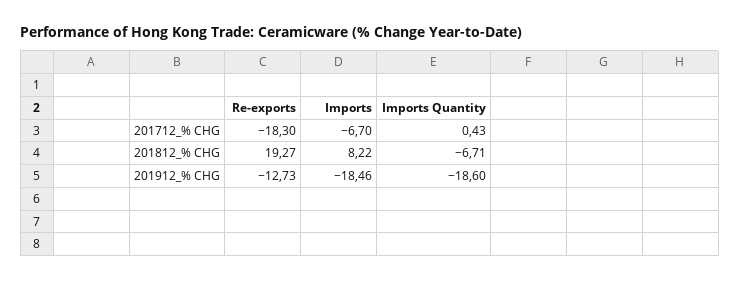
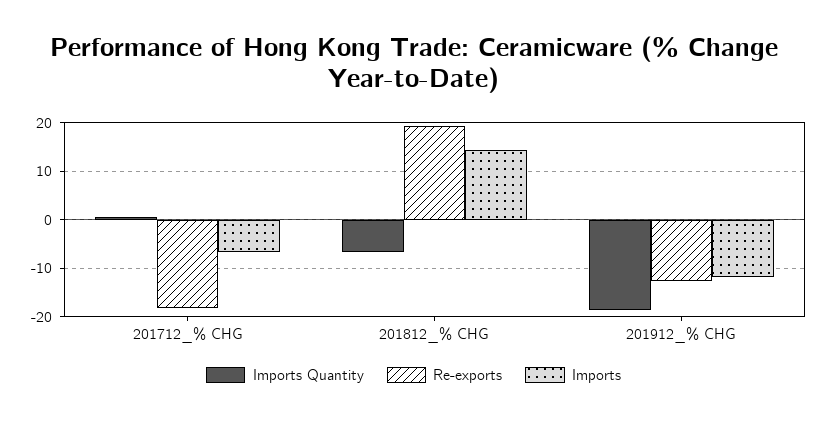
Imports, 201812_% CHG: 8.22 -> 14
Imports, 201912_% CHG: -18.46 -> -12

